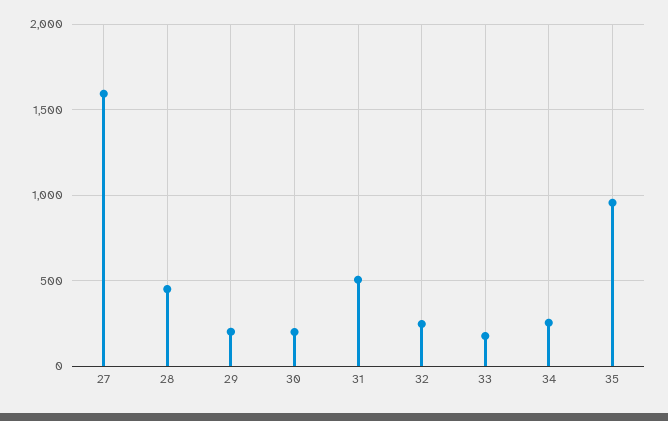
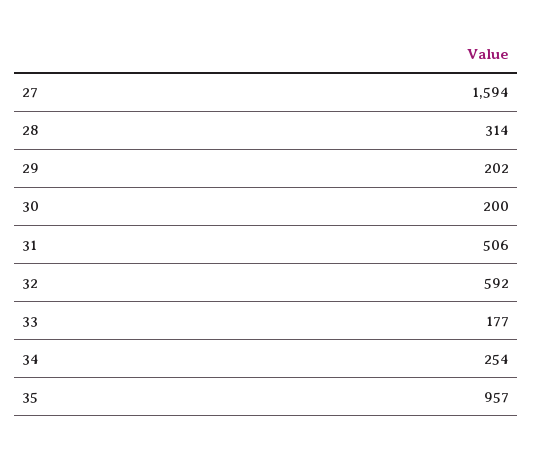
28: 450 -> 314
32: 250 -> 592

